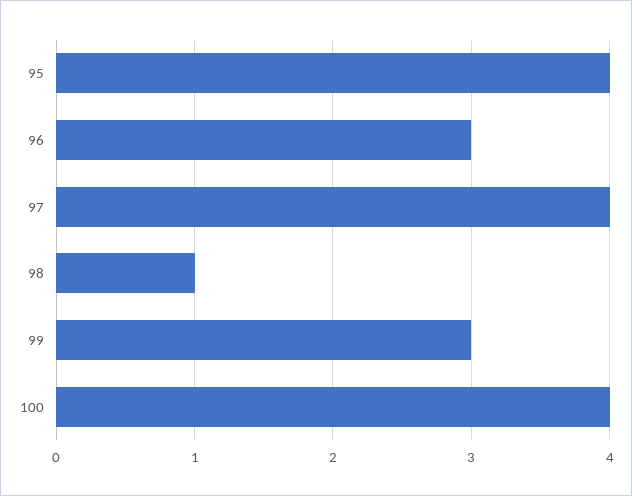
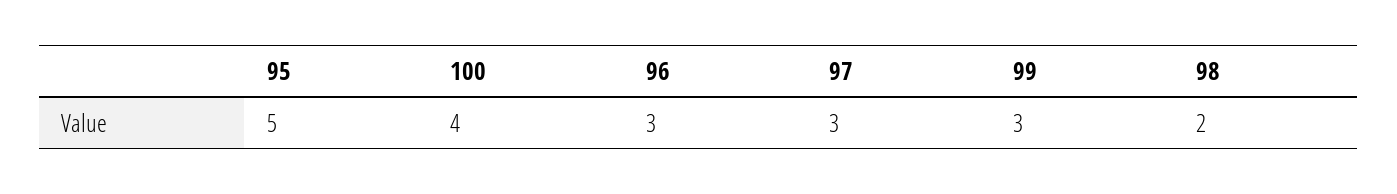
95: 4 -> 5
97: 4 -> 3
98: 1 -> 2

